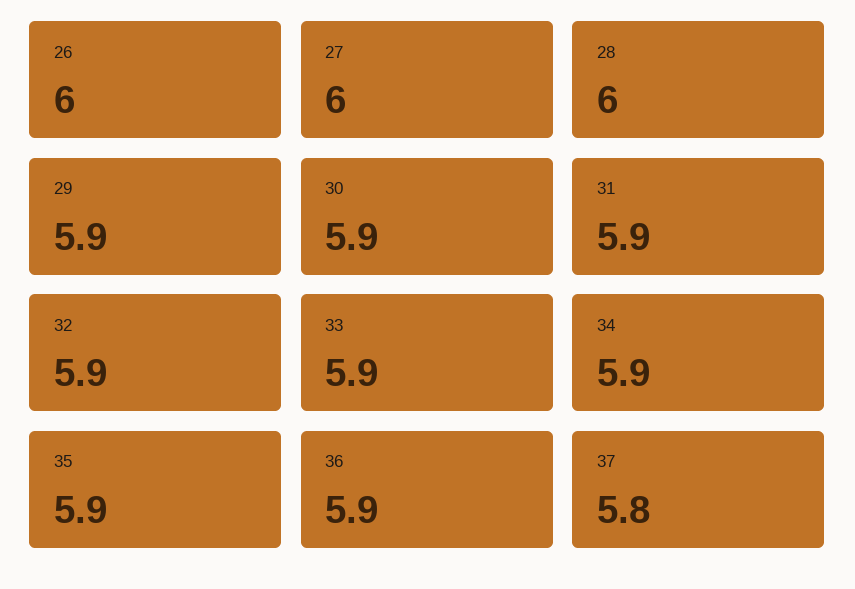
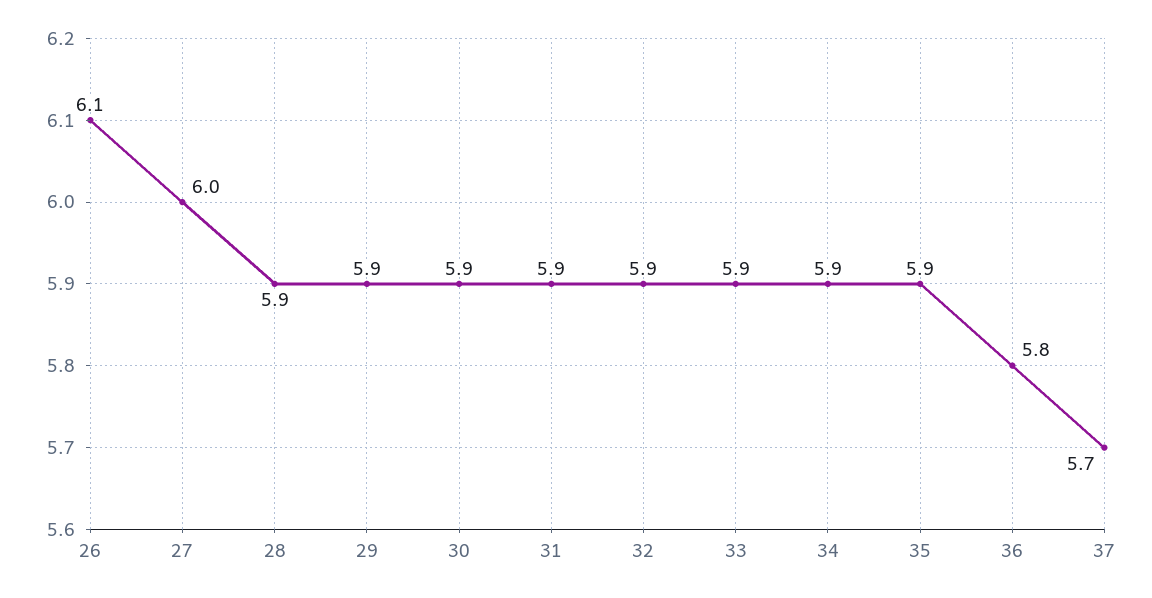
26: 6 -> 6.1
28: 6 -> 5.9
36: 5.9 -> 5.8
37: 5.8 -> 5.7

